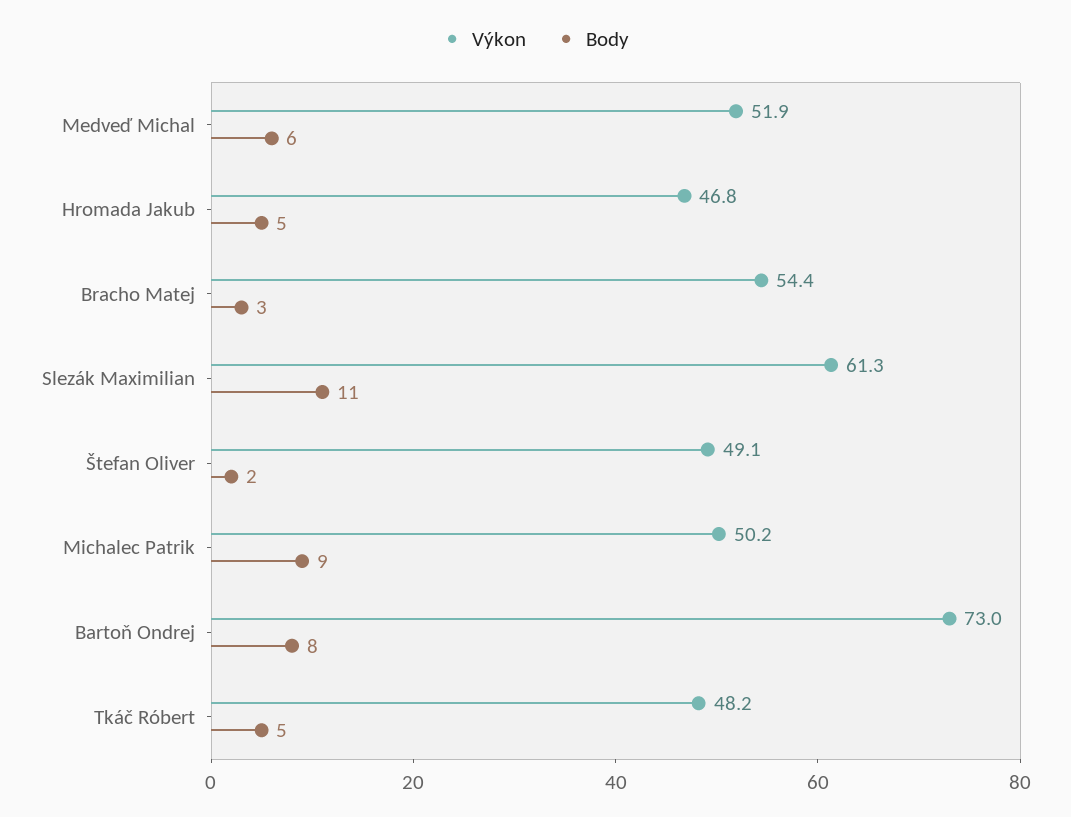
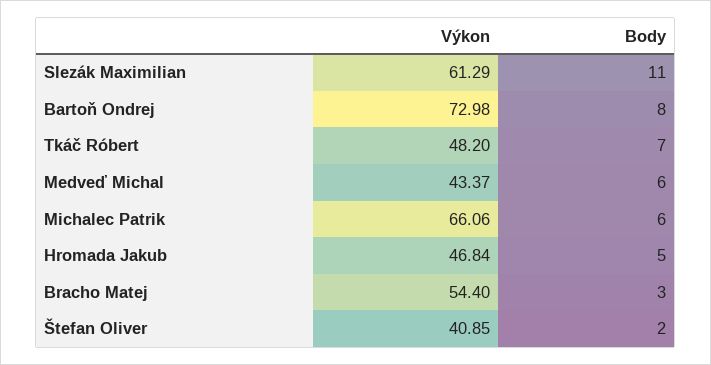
Výkon, Medveď Michal: 51.9 -> 43.37
Výkon, Štefan Oliver: 49.1 -> 40.85
Výkon, Michalec Patrik: 50.2 -> 66.06
Body, Michalec Patrik: 9 -> 6
Body, Tkáč Róbert: 5 -> 7

